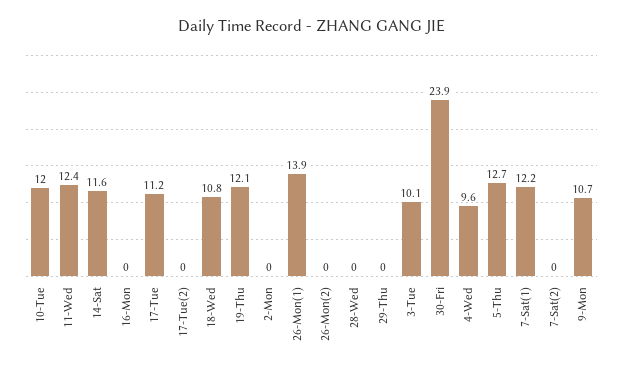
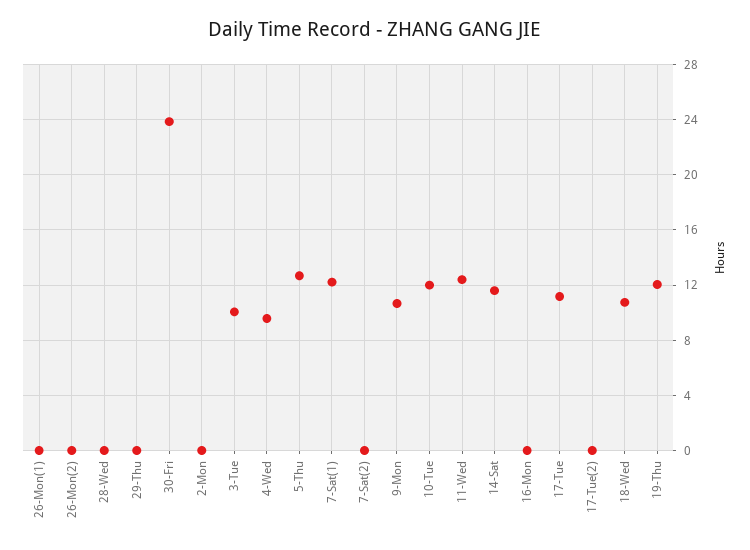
26-Mon(1): 13.9 -> 0

